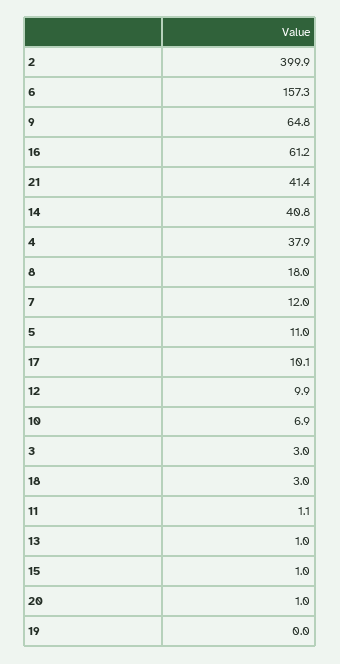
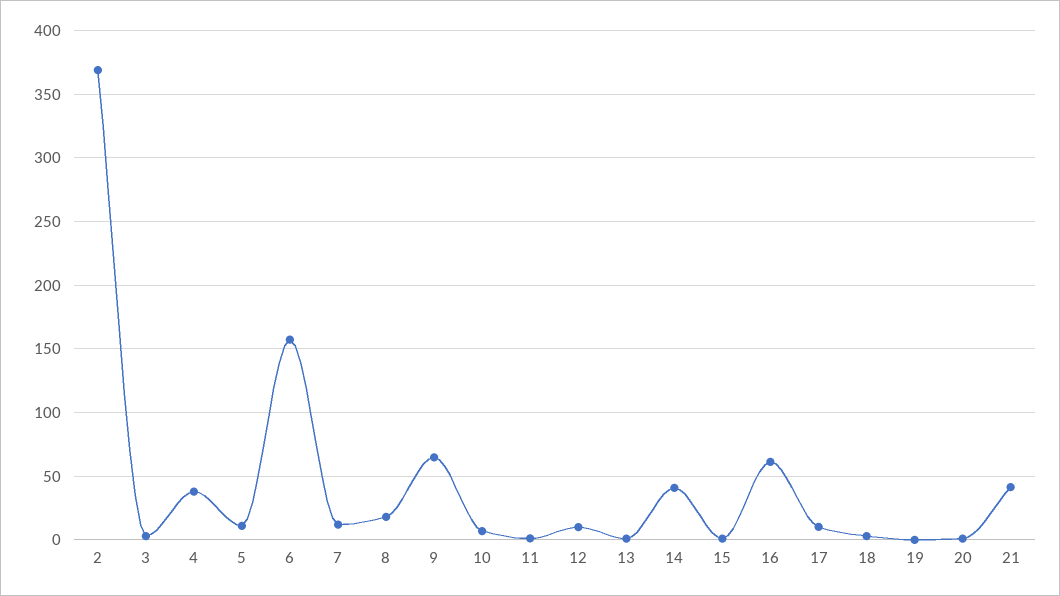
2: 399.9 -> 370

